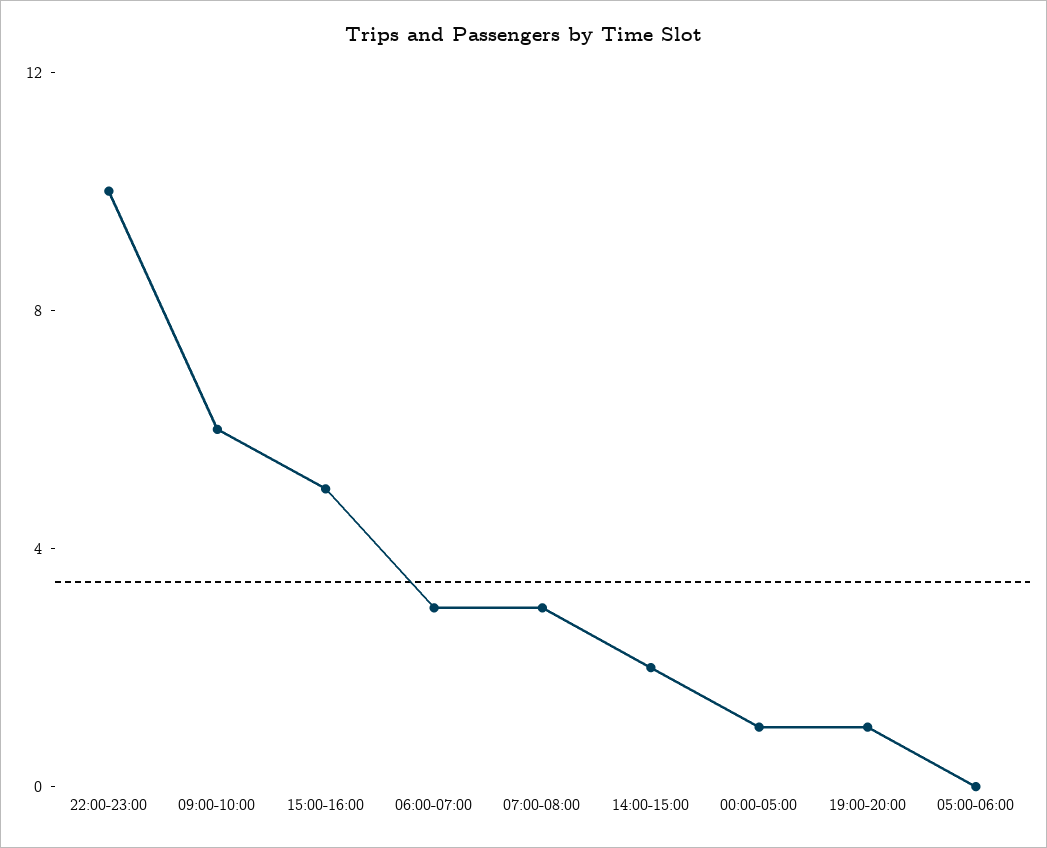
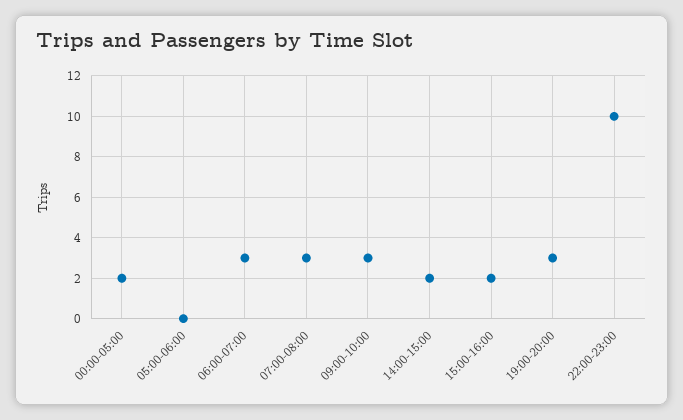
09:00-10:00: 6 -> 3
15:00-16:00: 5 -> 2
00:00-05:00: 1 -> 2
19:00-20:00: 1 -> 3

